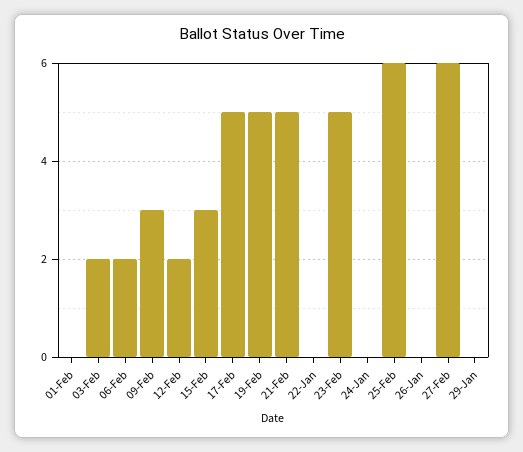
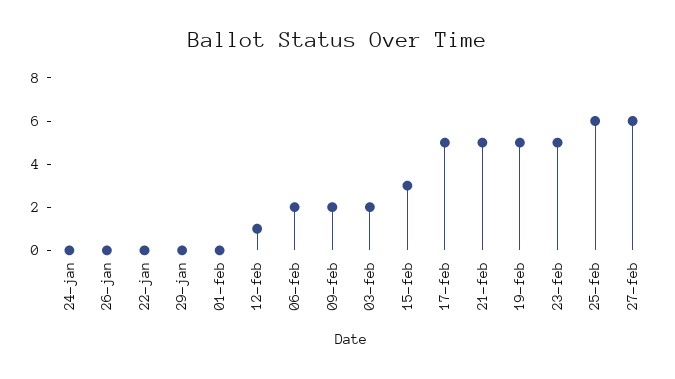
09-Feb: 3 -> 2
12-Feb: 2 -> 1

